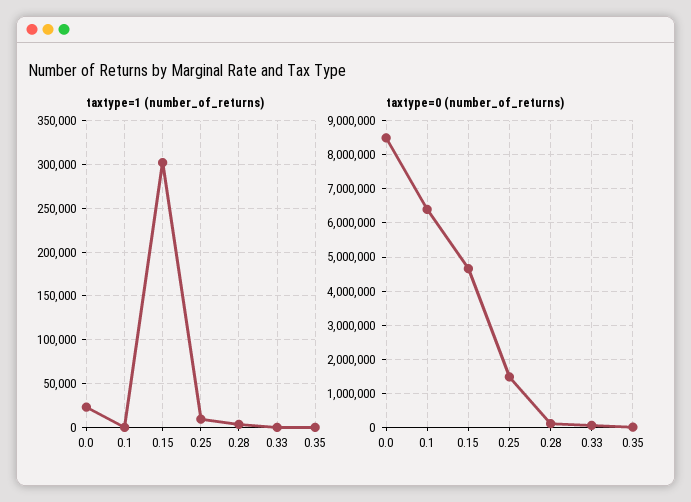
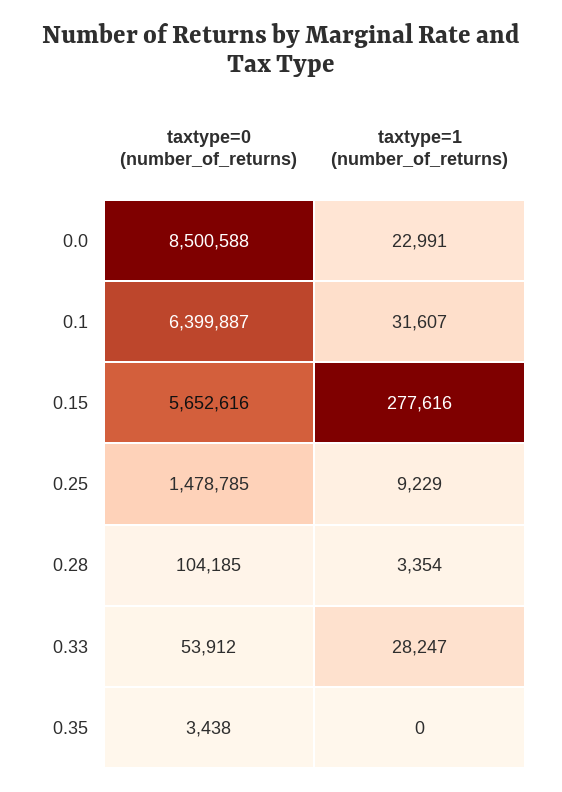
taxtype=1 (number_of_returns), 0.1: 0 -> 31607
taxtype=1 (number_of_returns), 0.15: 300000 -> 277616
taxtype=1 (number_of_returns), 0.33: 0 -> 28247
taxtype=0 (number_of_returns), 0.15: 4600000 -> 5652616

